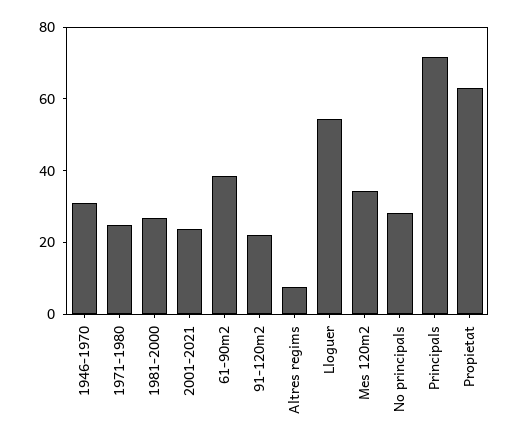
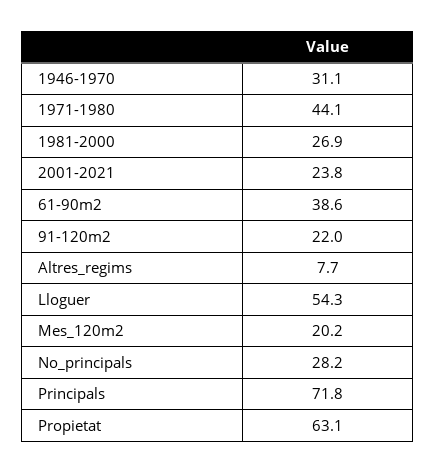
1971-1980: 25 -> 44.1
Mes 120m2: 35 -> 20.2

